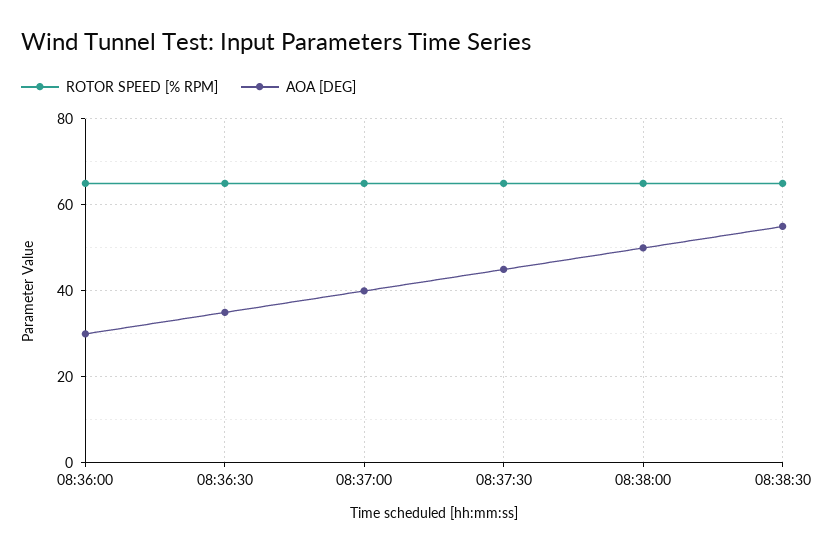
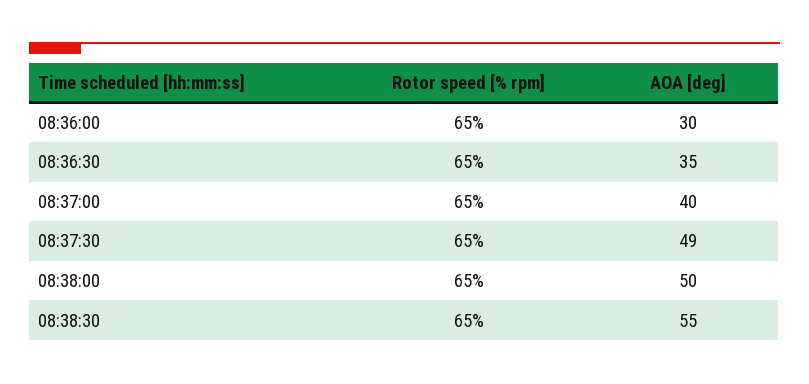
AOA [DEG], 08:37:30: 45 -> 49

